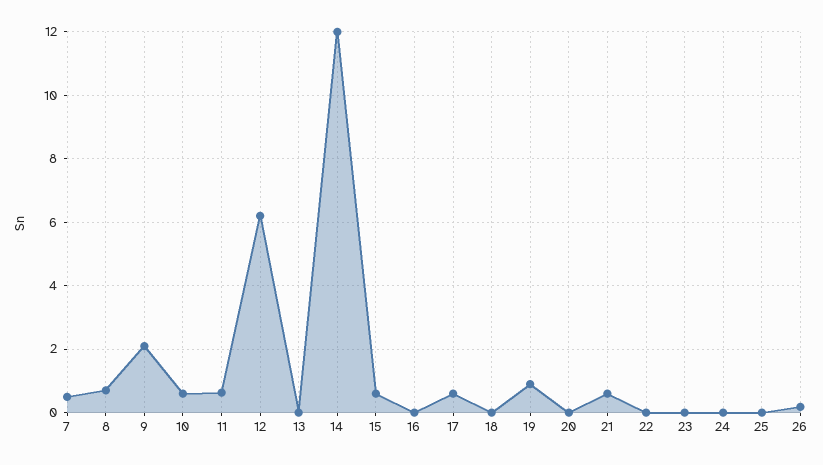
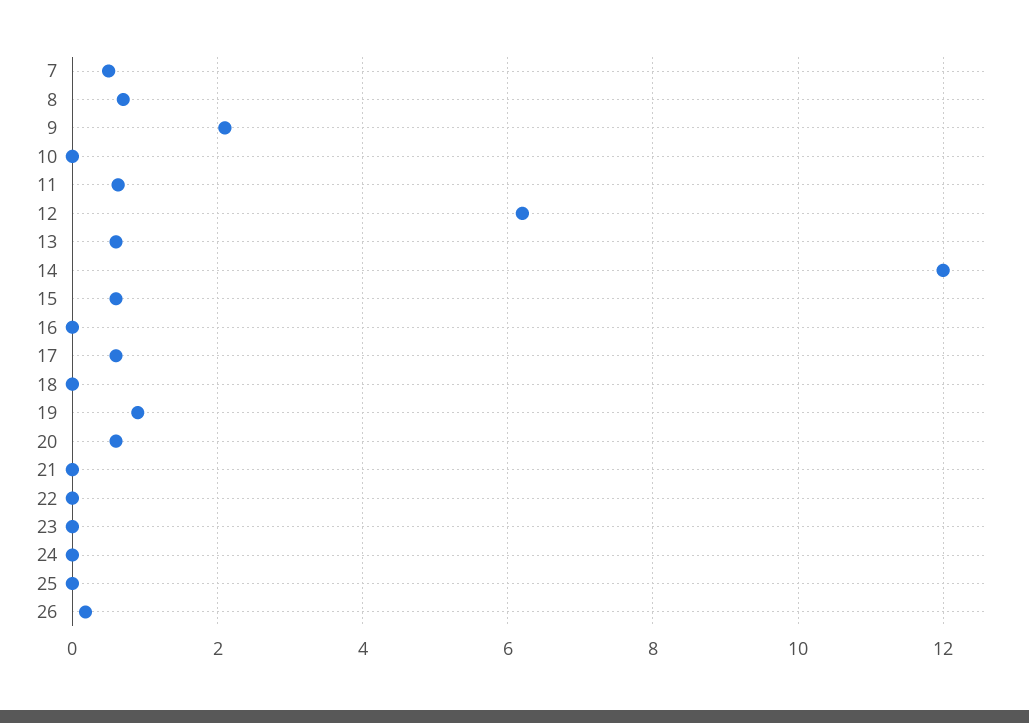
10: 0.6 -> 0
13: 0 -> 0.6
20: 0 -> 0.6
21: 0.6 -> 0

